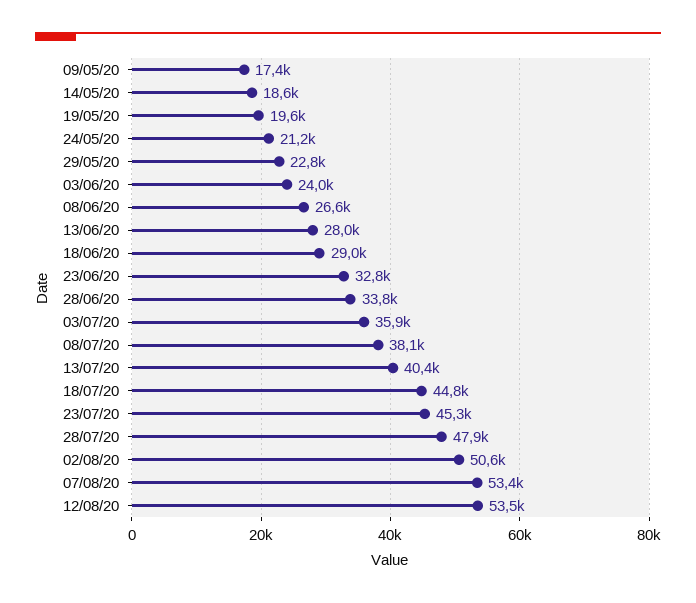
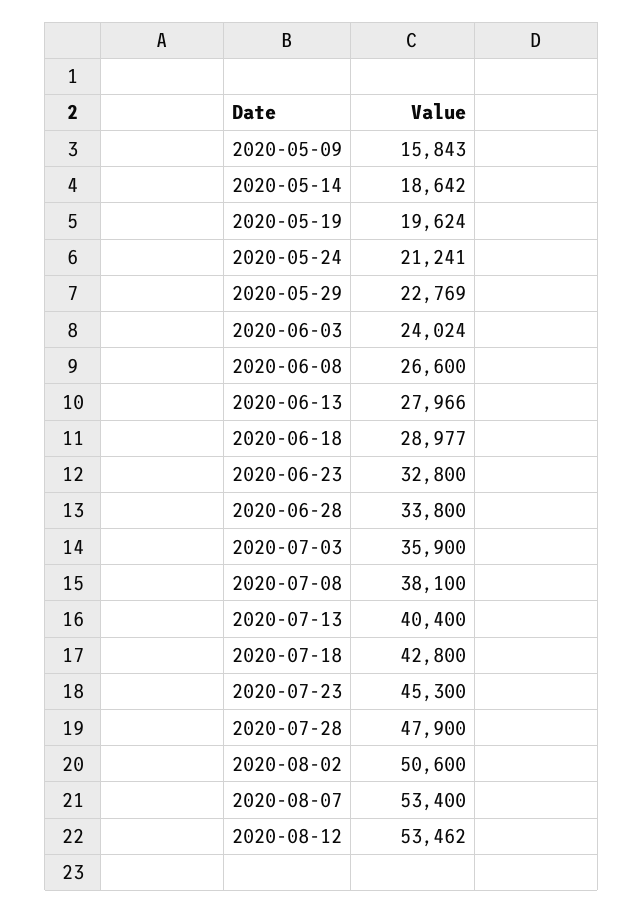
09/05/20: 17400 -> 15843
18/07/20: 44800 -> 42800

